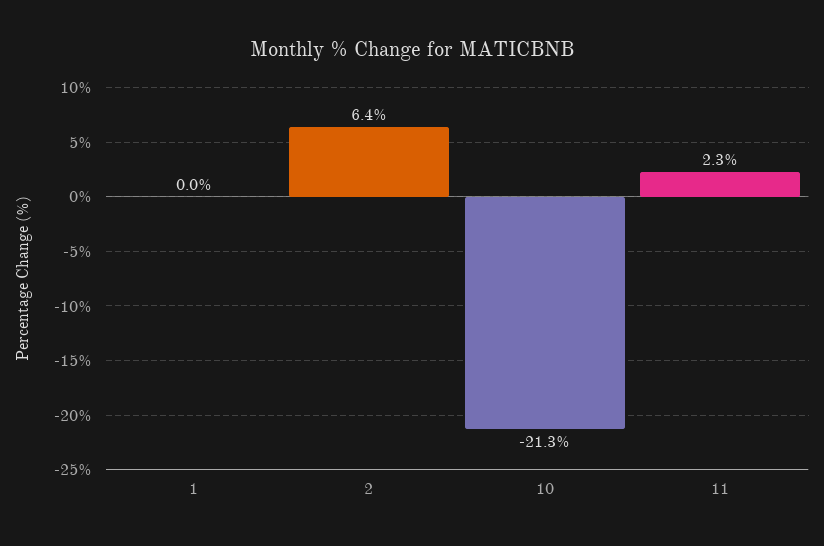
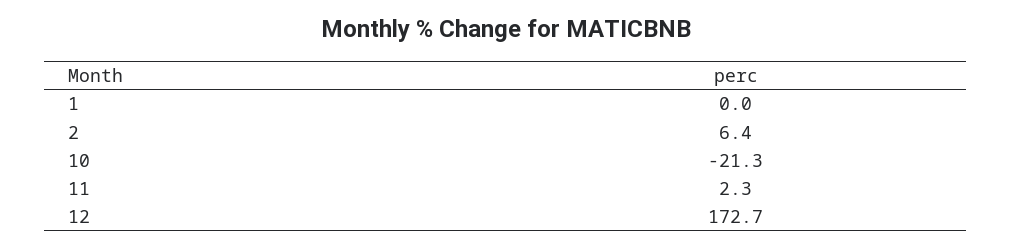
12: none -> 172.7

